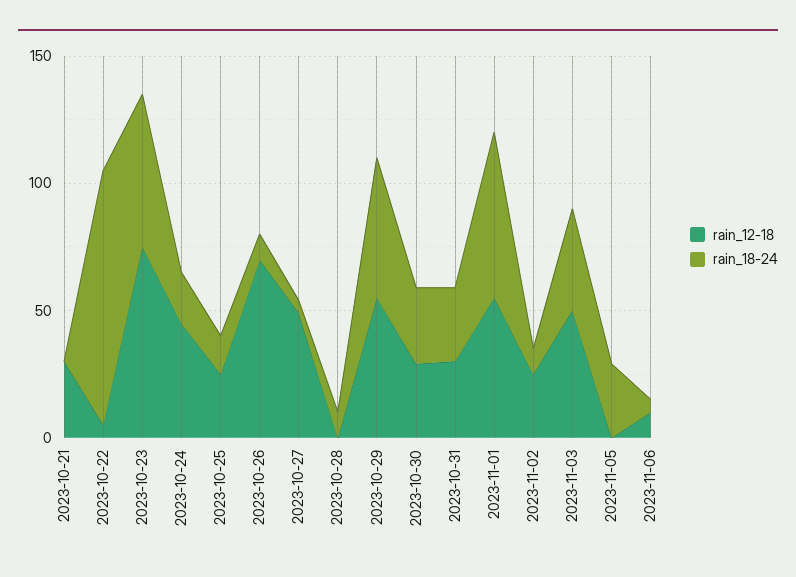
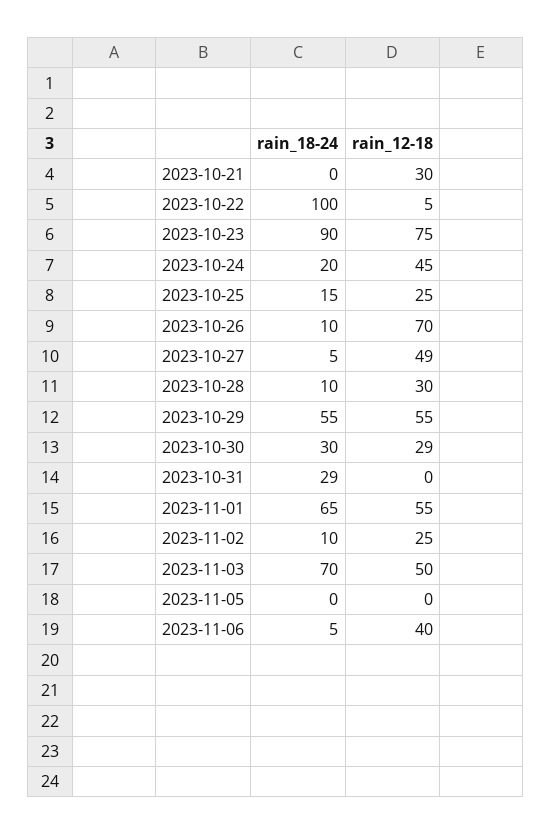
rain_18-24, 2023-10-23: 60 -> 90
rain_12-18, 2023-10-28: 0 -> 30
rain_12-18, 2023-10-31: 30 -> 0
rain_18-24, 2023-11-03: 40 -> 70
rain_18-24, 2023-11-05: 30 -> 0
rain_12-18, 2023-11-06: 10 -> 40

